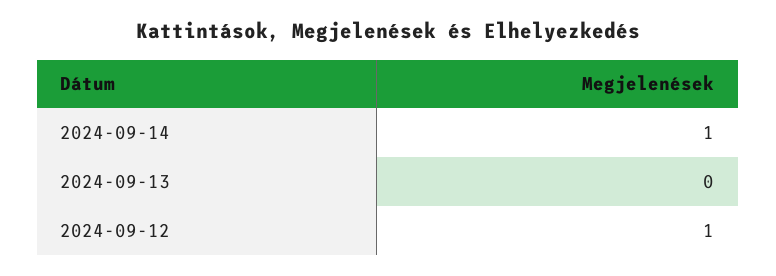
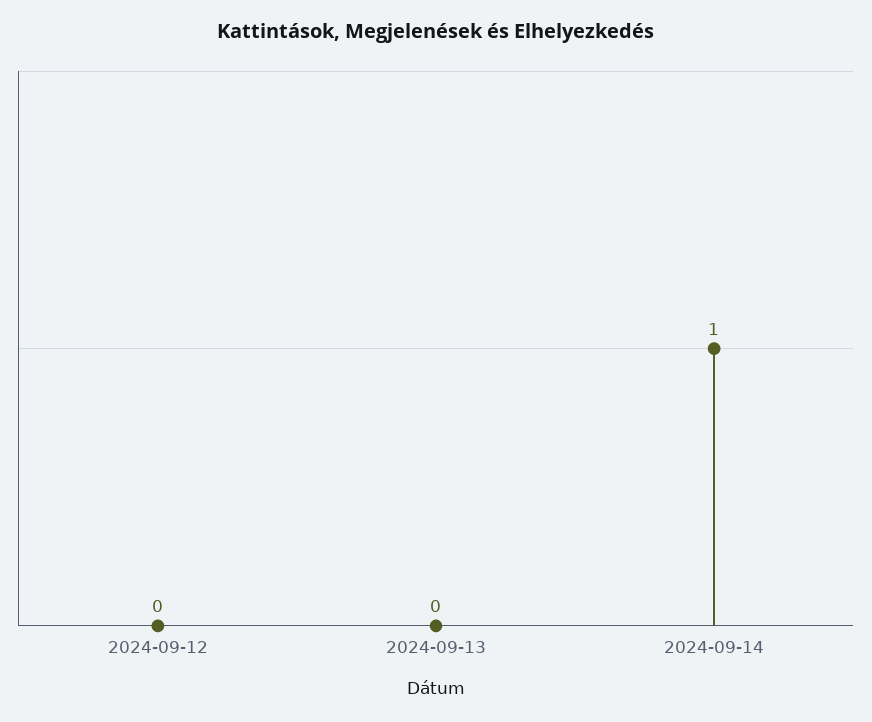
2024-09-12: 1 -> 0

